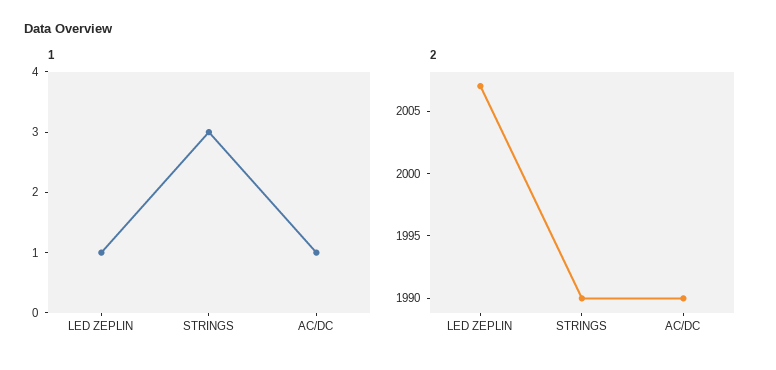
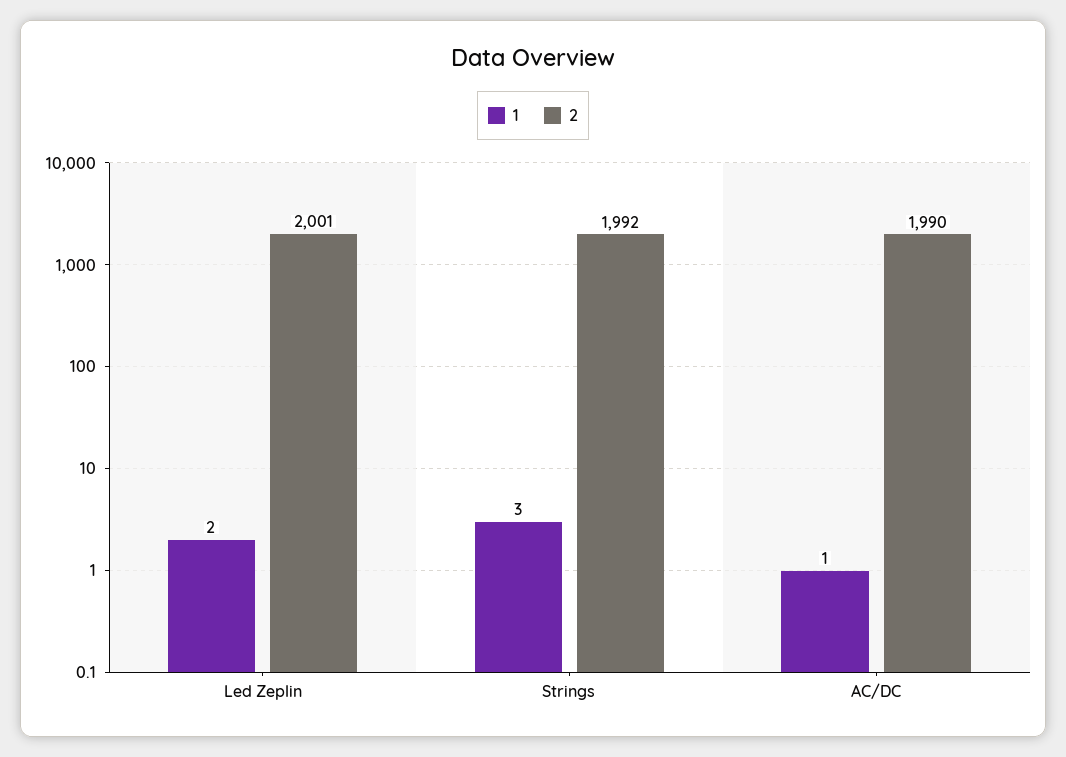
1, LED ZEPLIN: 1 -> 2
2, LED ZEPLIN: 2007 -> 2001
2, STRINGS: 1990 -> 1992

